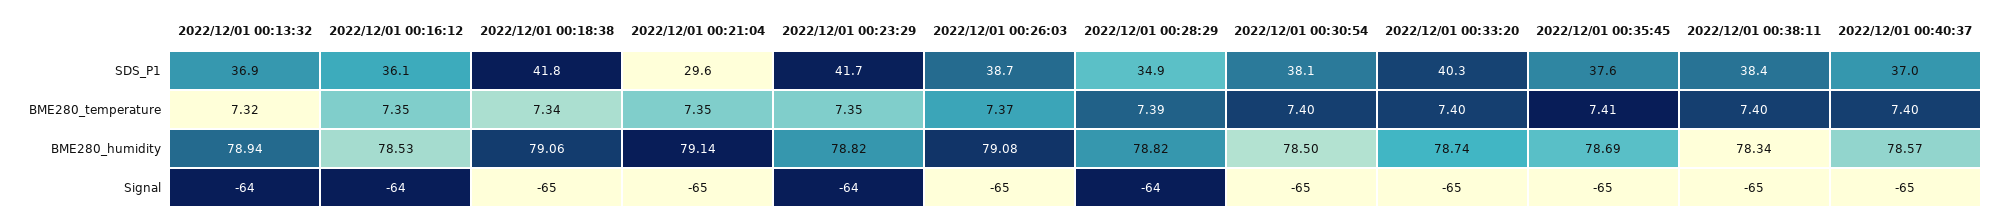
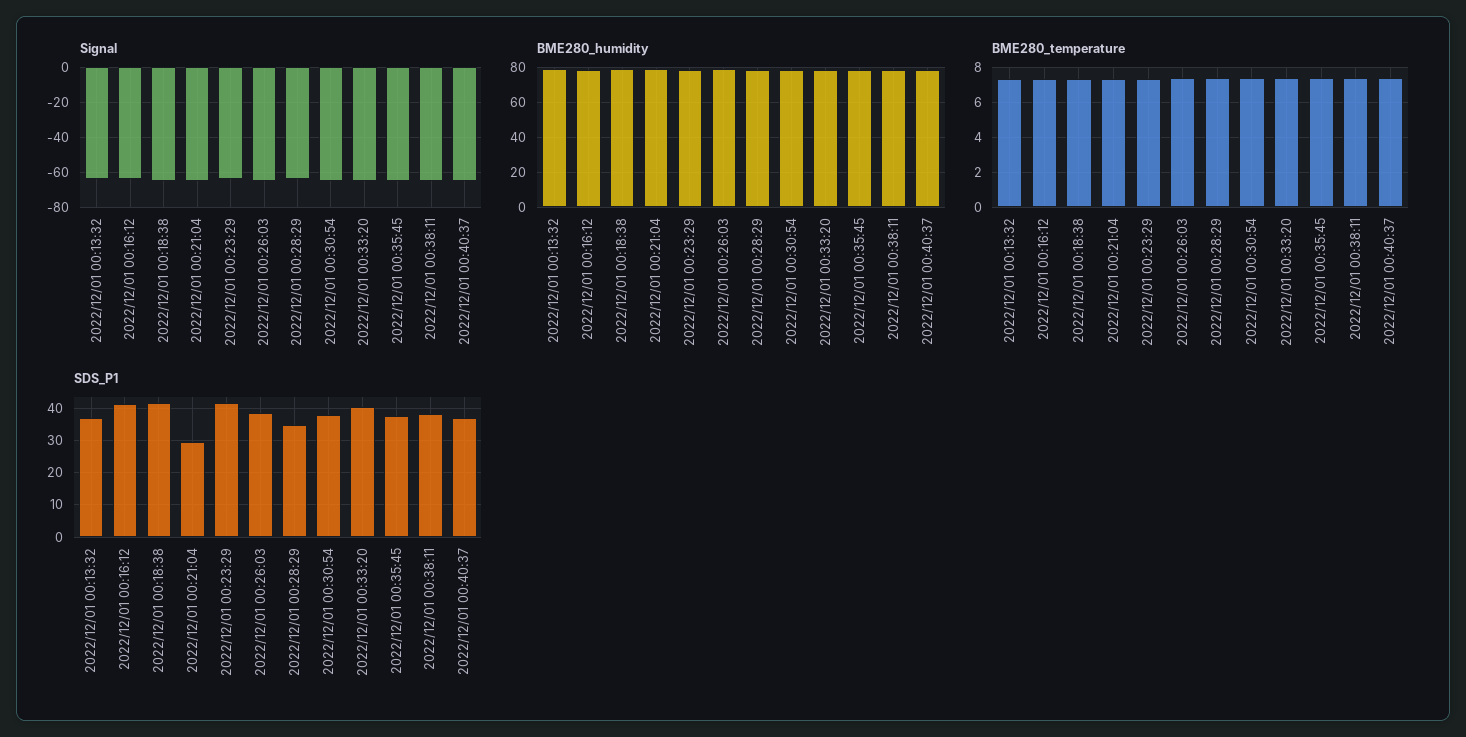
SDS_P1, 2022/12/01 00:16:12: 36.1 -> 42

